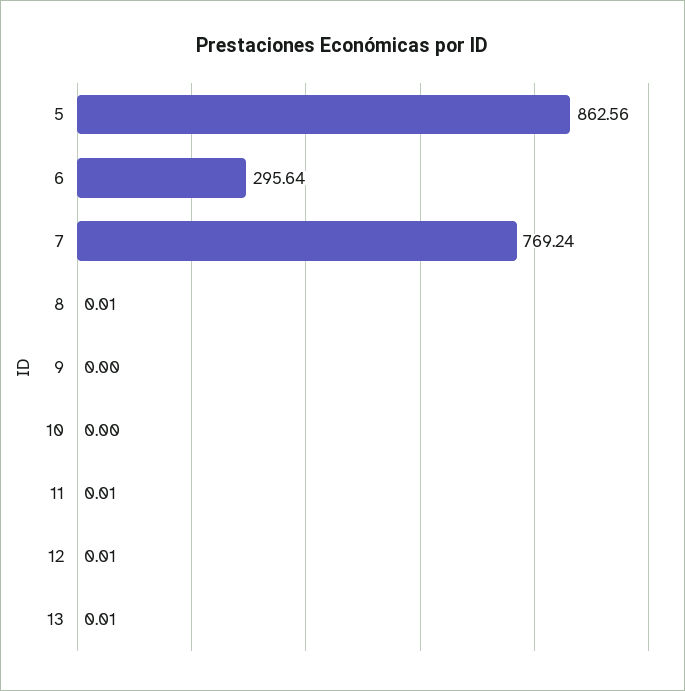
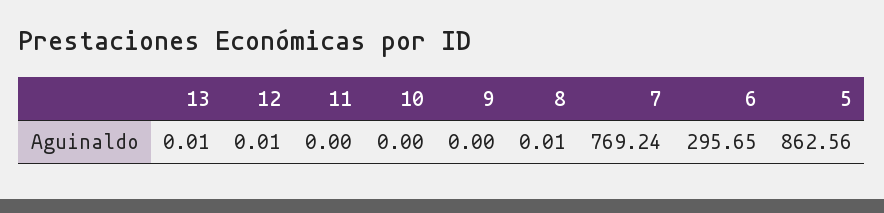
6: 295.64 -> 295.65
11: 0.01 -> 0

